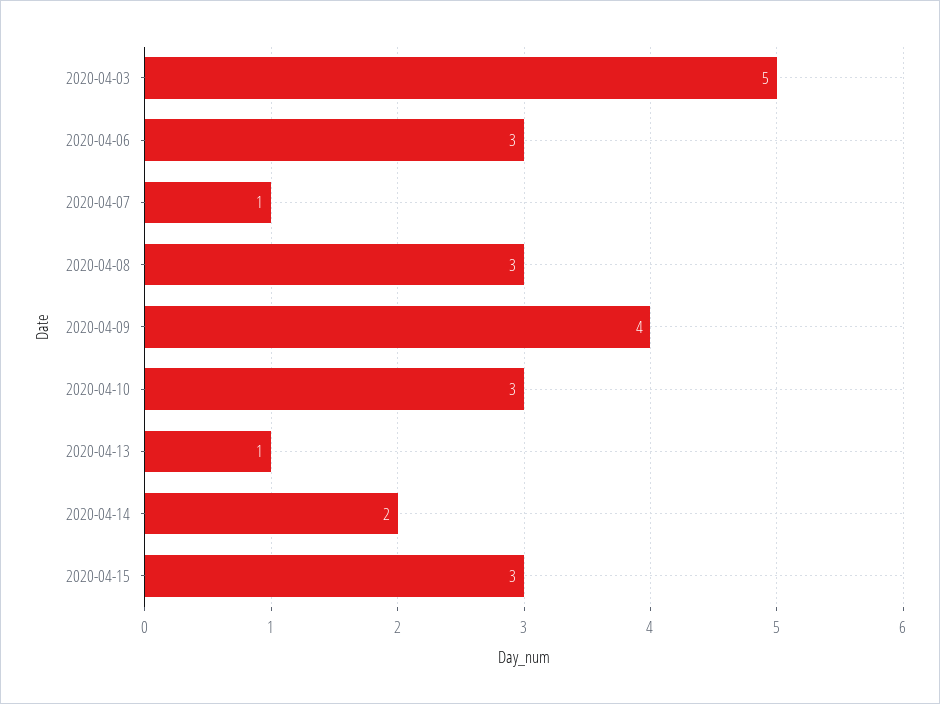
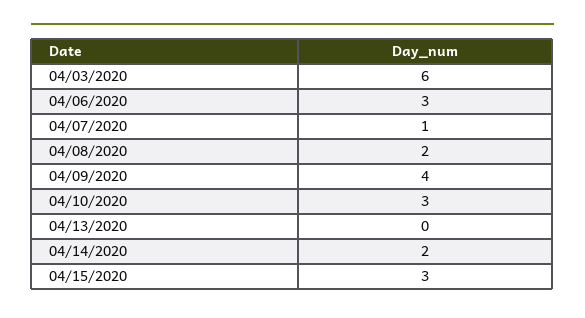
2020-04-03: 5 -> 6
2020-04-08: 3 -> 2
2020-04-13: 1 -> 0

